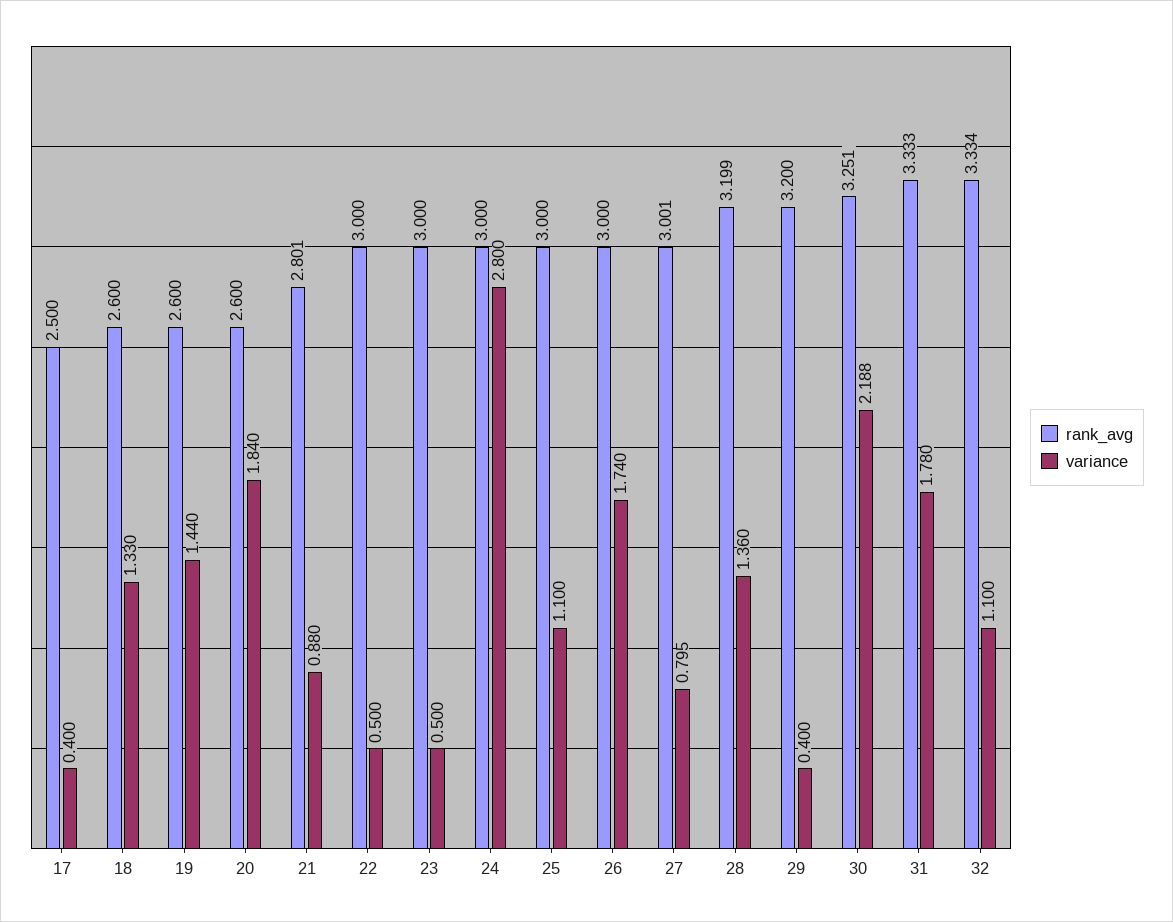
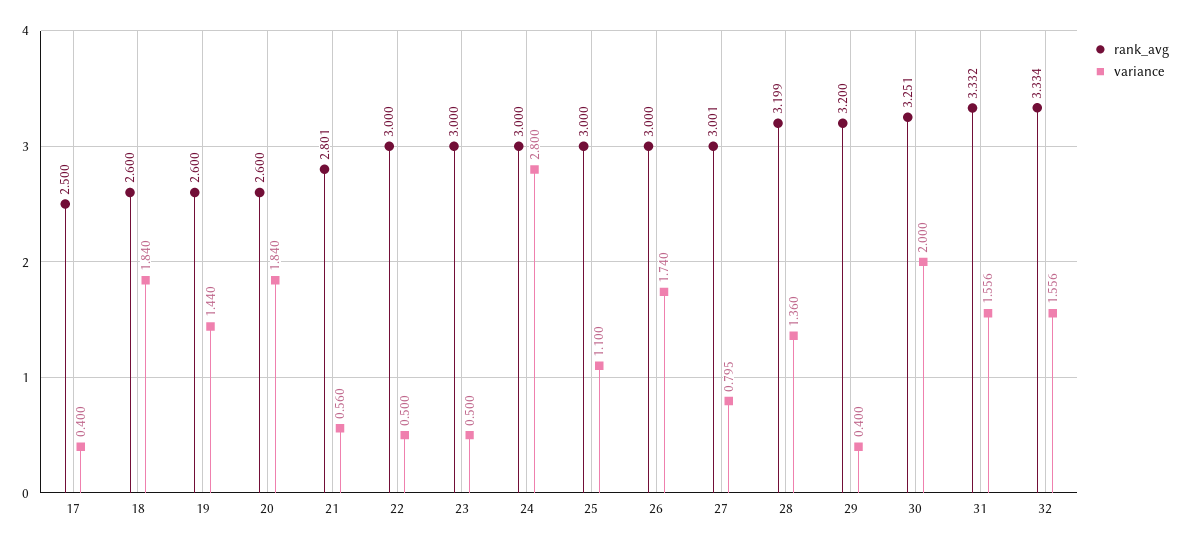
variance, 18: 1.33 -> 1.84
variance, 21: 0.88 -> 0.56
variance, 30: 2.188 -> 2
rank_avg, 31: 3.333 -> 3.332
variance, 31: 1.78 -> 1.556
variance, 32: 1.1 -> 1.556

